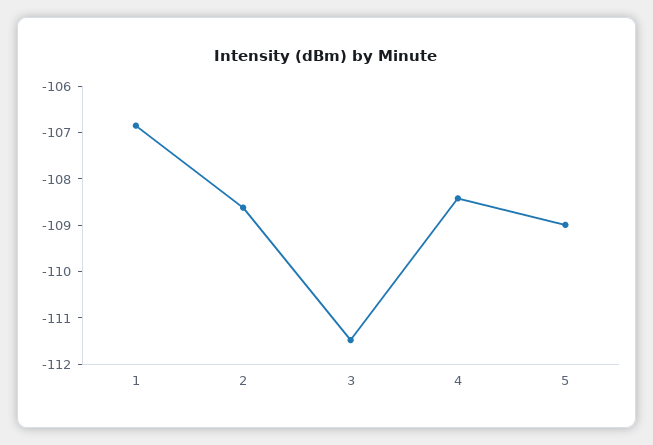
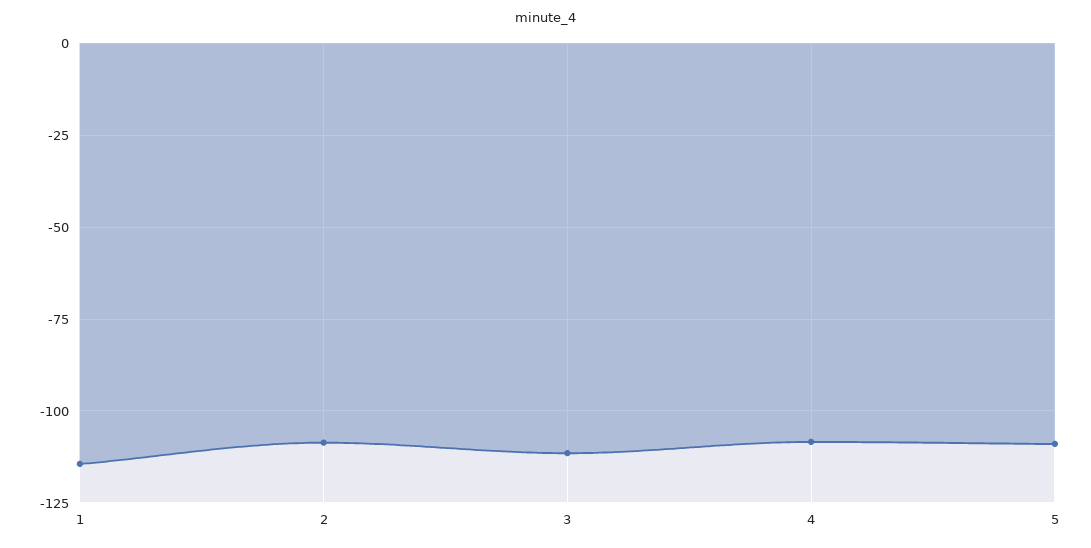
1: -106.8 -> -115

